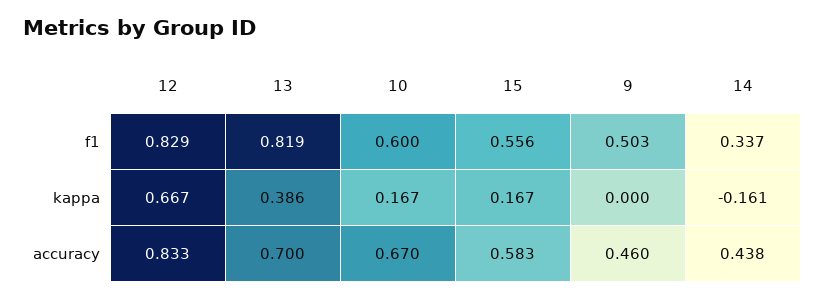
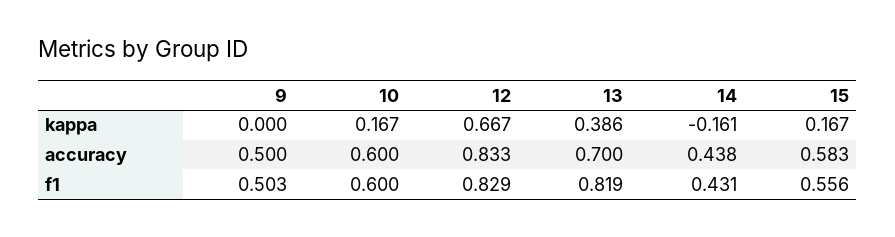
14, f1: 0.337 -> 0.431
10, accuracy: 0.67 -> 0.6
9, accuracy: 0.46 -> 0.5

